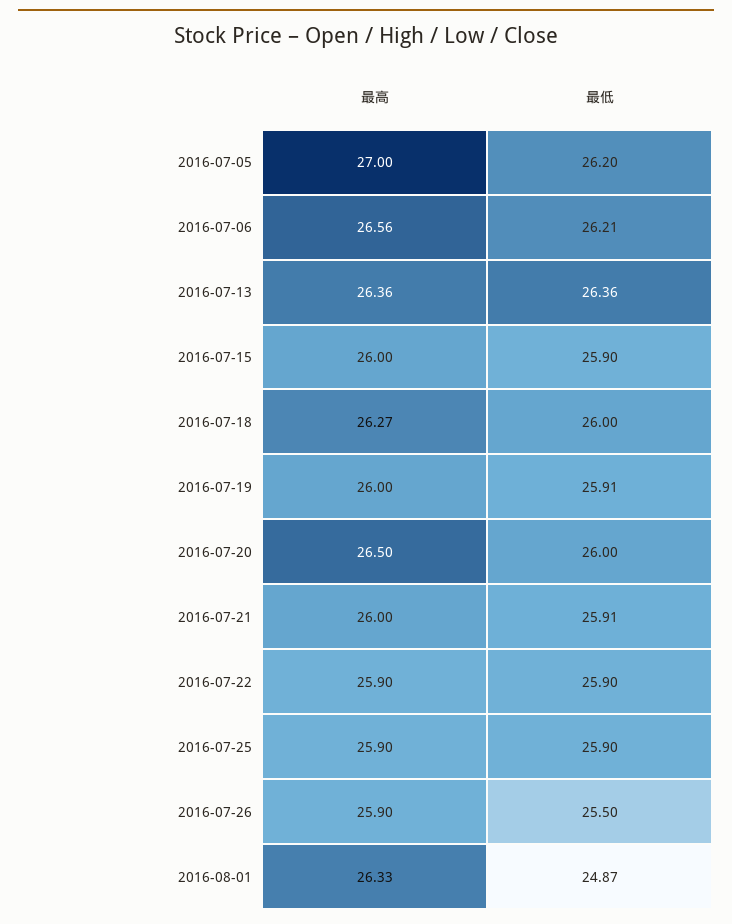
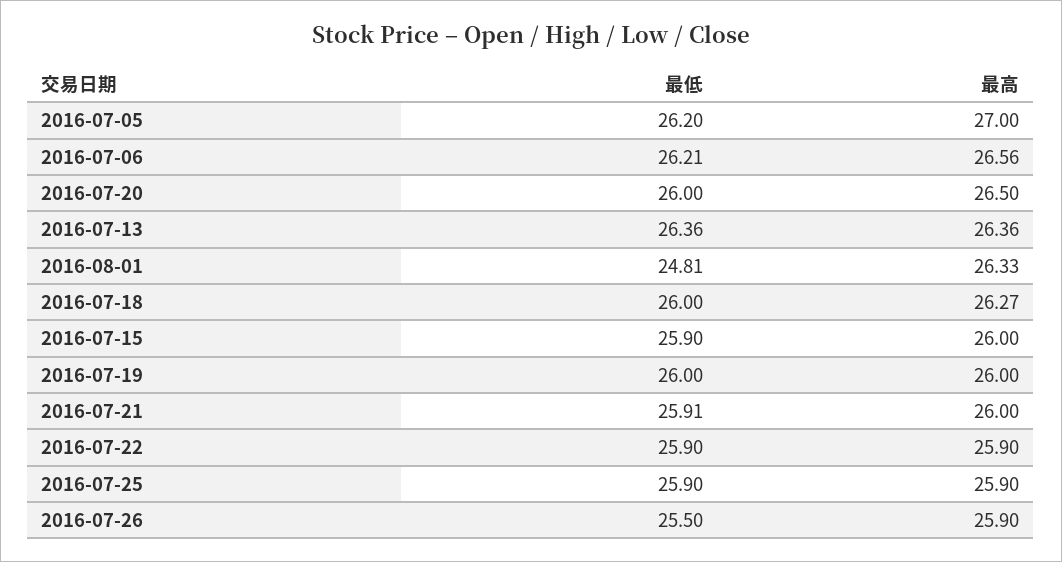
最低, 2016-07-19: 25.91 -> 26
最低, 2016-08-01: 24.87 -> 24.81

